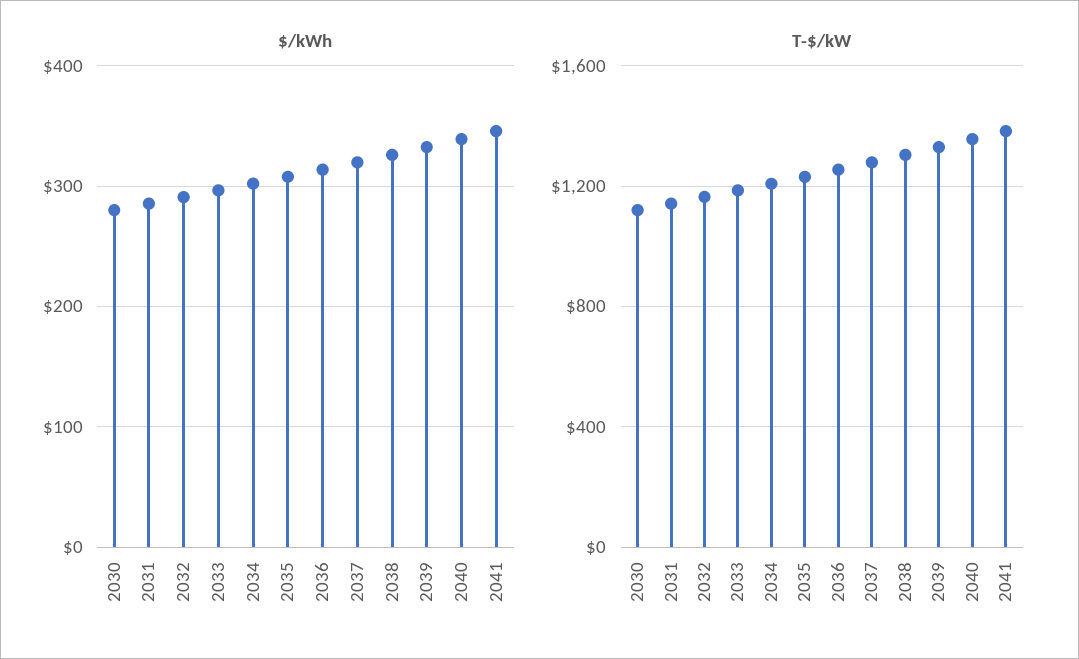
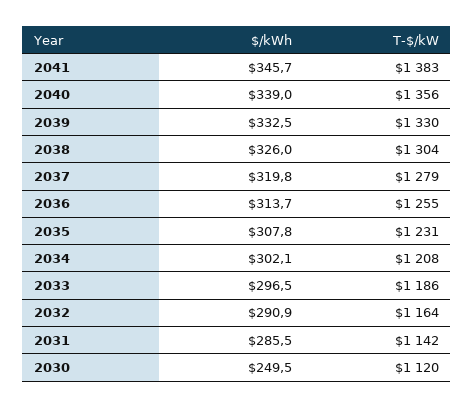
$/kWh, 2030: 280 -> 249.5

